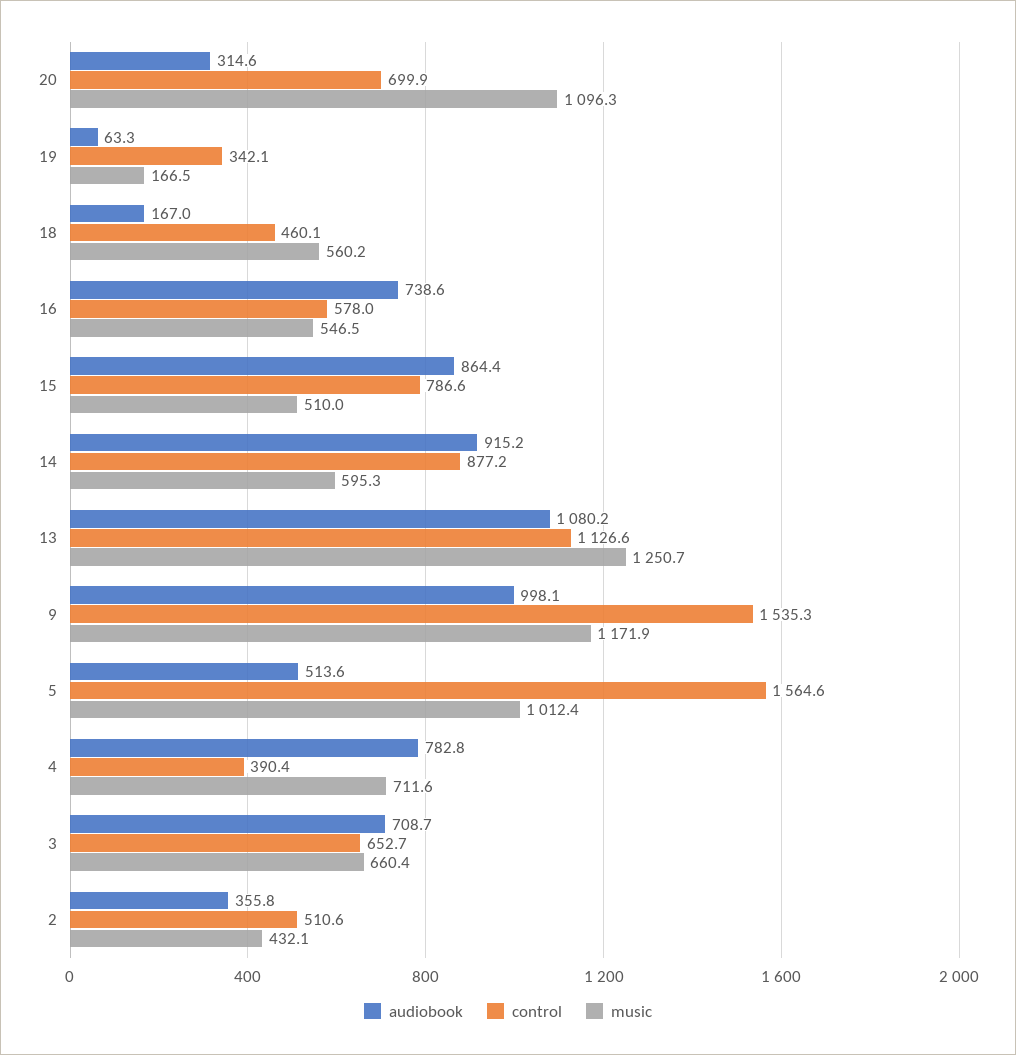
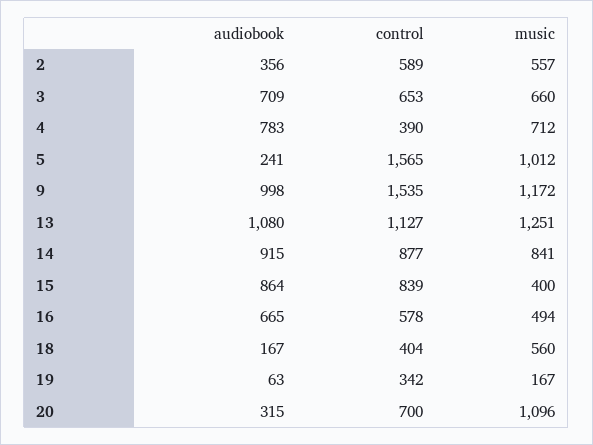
control, 18: 460.1 -> 404
audiobook, 16: 738.6 -> 665
music, 16: 546.5 -> 494
control, 15: 786.6 -> 839
music, 15: 510 -> 400
music, 14: 595.3 -> 841
audiobook, 5: 513.6 -> 241
control, 2: 510.6 -> 589
music, 2: 432.1 -> 557

